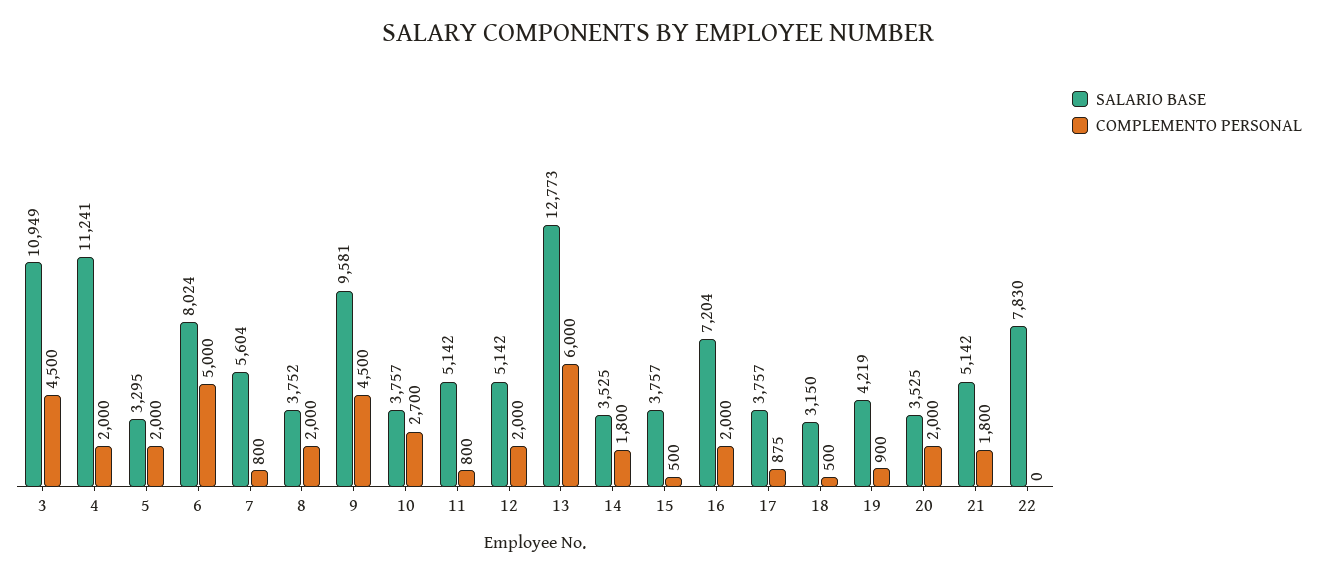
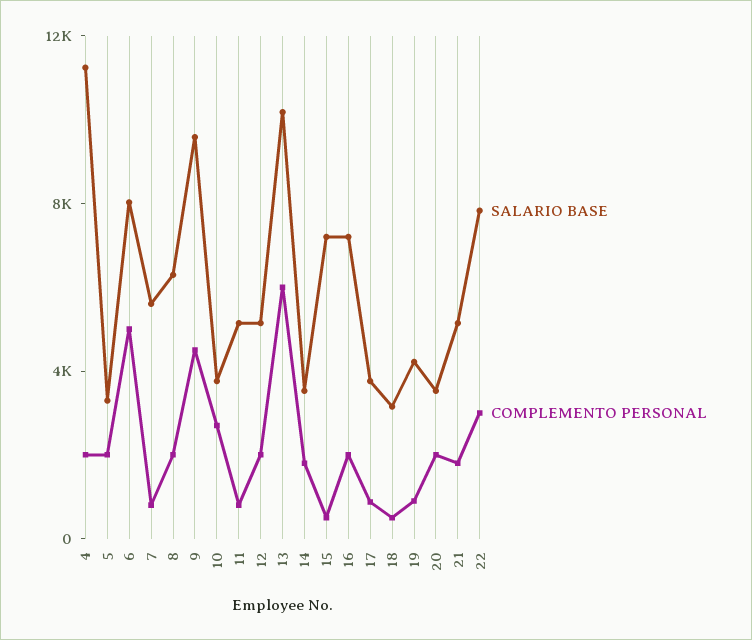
SALARIO BASE, 3: 10949 -> none
COMPLEMENTO PERSONAL, 3: 4500 -> none
SALARIO BASE, 8: 3752 -> 6000
SALARIO BASE, 13: 12773 -> 10000
SALARIO BASE, 15: 3757 -> 7000
COMPLEMENTO PERSONAL, 22: 0 -> 3000

